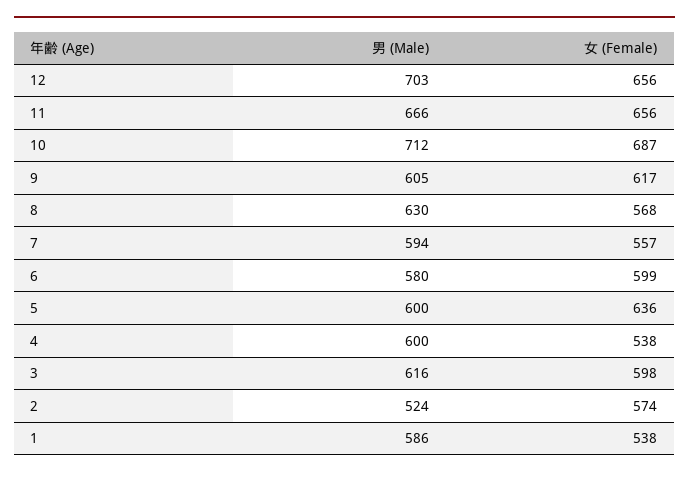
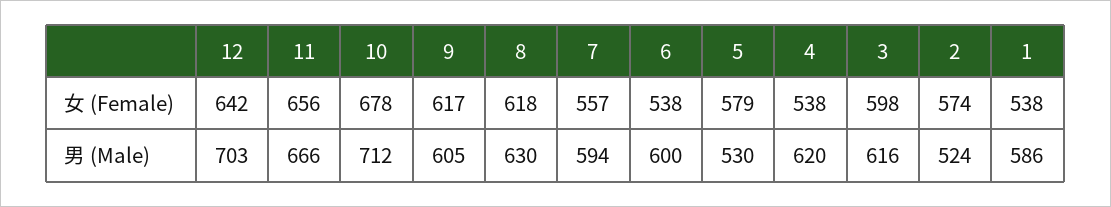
女 (Female), 12: 656 -> 642
女 (Female), 10: 687 -> 678
女 (Female), 8: 568 -> 618
男 (Male), 6: 580 -> 600
女 (Female), 6: 599 -> 538
男 (Male), 5: 600 -> 530
女 (Female), 5: 636 -> 579
男 (Male), 4: 600 -> 620

